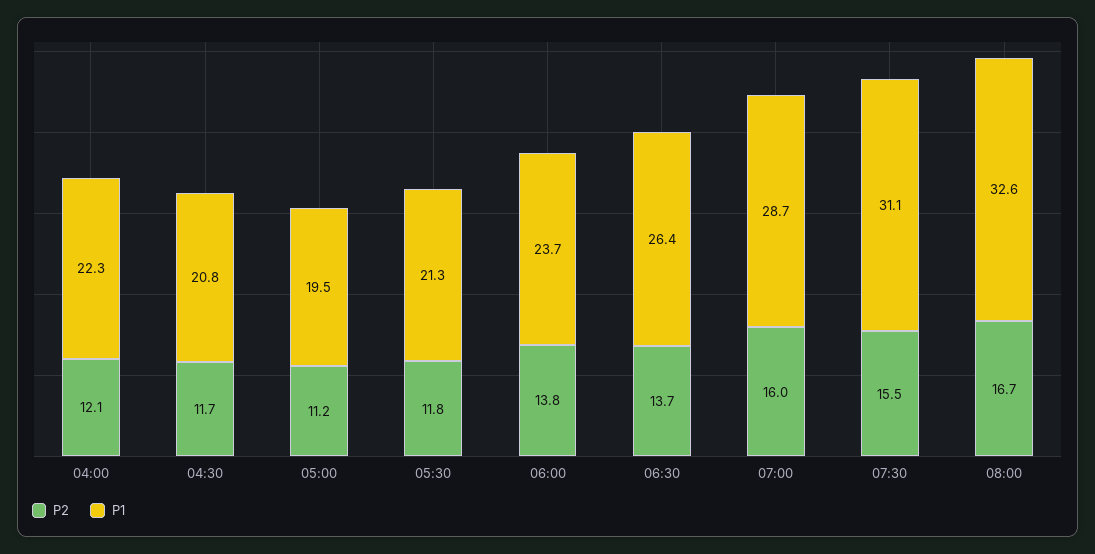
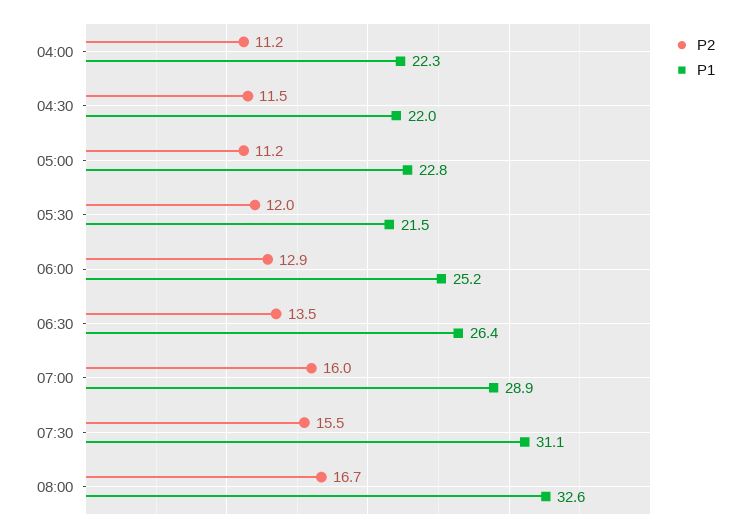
P2, 04:00: 12.1 -> 11.2
P2, 04:30: 11.7 -> 11.5
P1, 04:30: 20.8 -> 22
P1, 05:00: 19.5 -> 22.8
P2, 05:30: 11.8 -> 12
P1, 05:30: 21.3 -> 21.5
P2, 06:00: 13.8 -> 12.9
P1, 06:00: 23.7 -> 25.2
P2, 06:30: 13.7 -> 13.5
P1, 07:00: 28.7 -> 28.9

